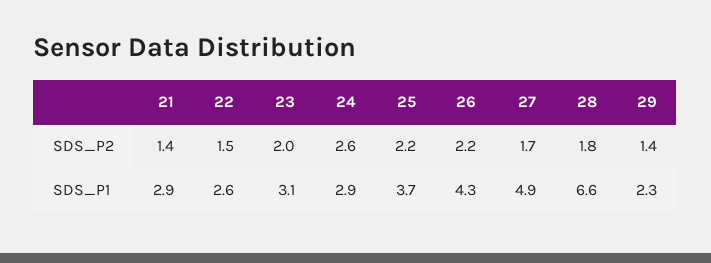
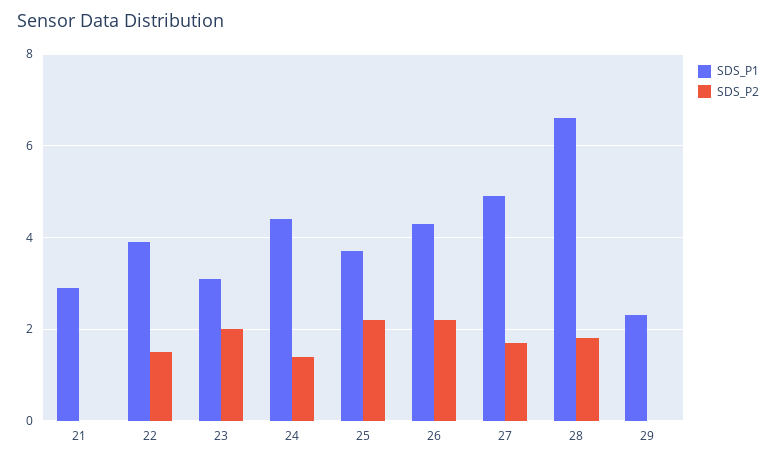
SDS_P2, 21: 1.4 -> 0
SDS_P2, 24: 2.6 -> 1.5
SDS_P2, 29: 1.4 -> 0
SDS_P1, 22: 2.6 -> 4
SDS_P1, 24: 2.9 -> 4.5

